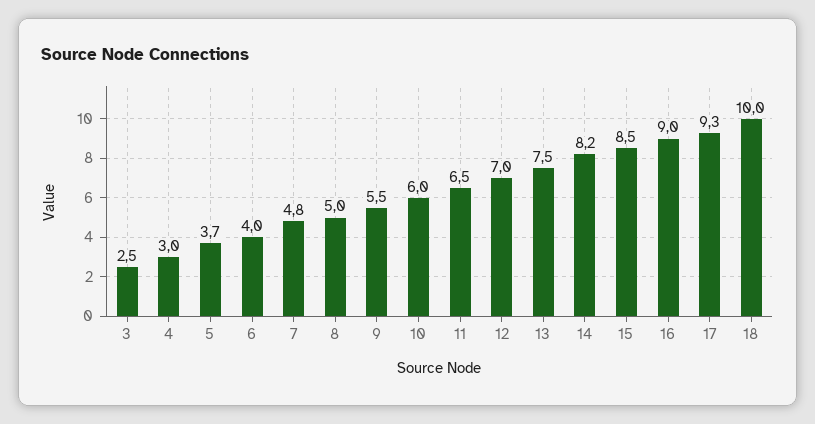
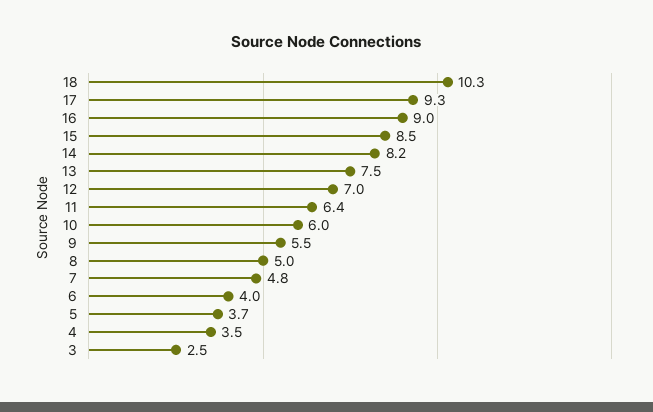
4: 3 -> 3.5
11: 6.5 -> 6.4
18: 10 -> 10.3

